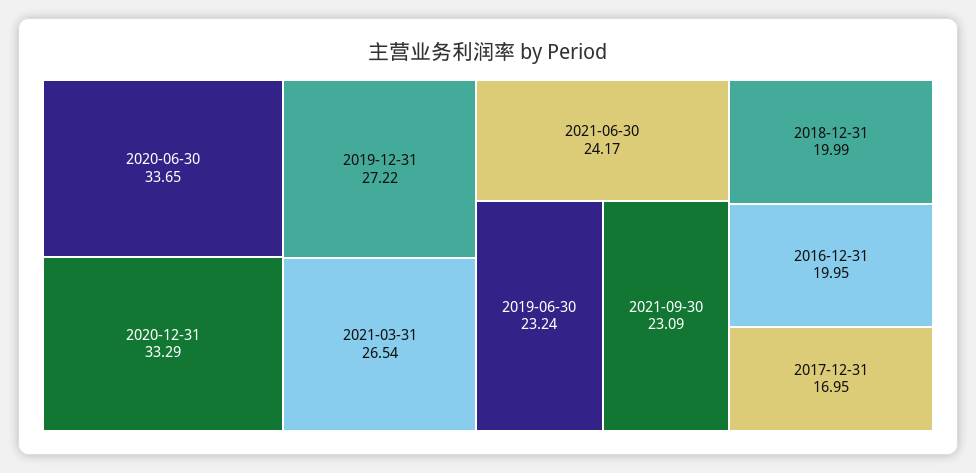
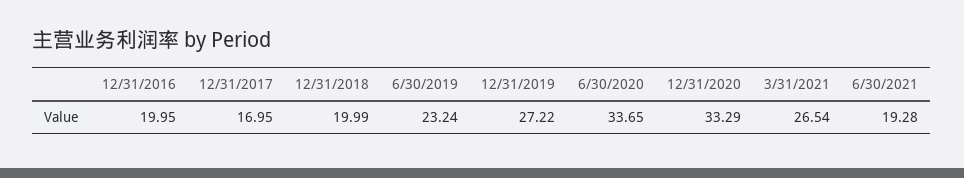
2021-06-30: 24.17 -> 19.28
2021-09-30: 23.09 -> none

